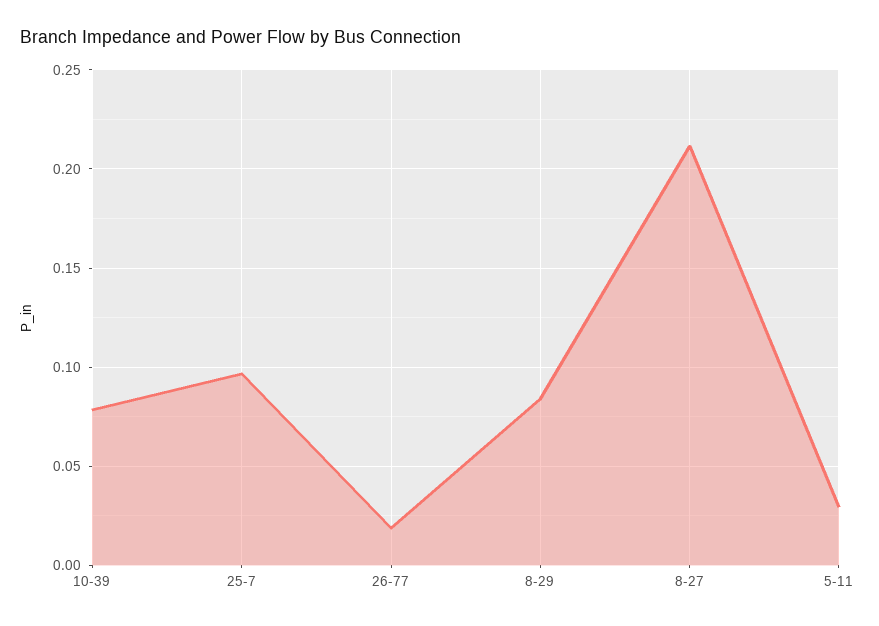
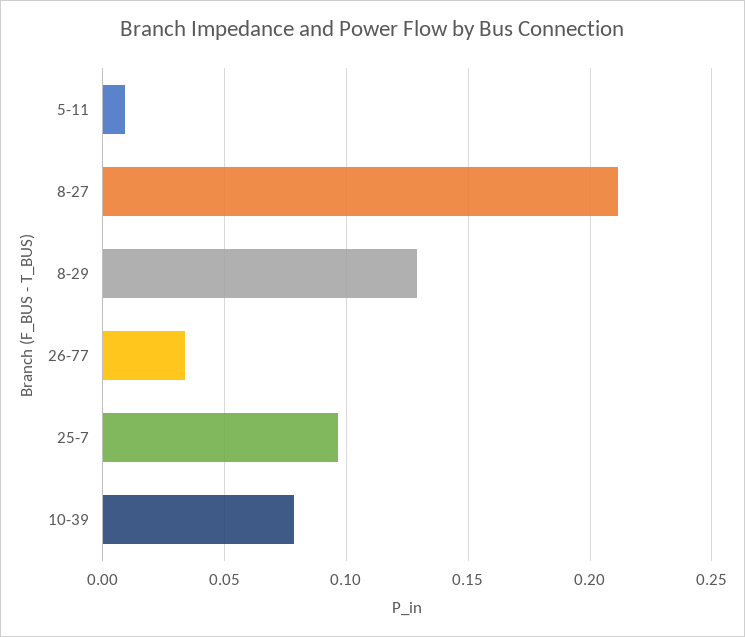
26-77: 0.02 -> 0.035
8-29: 0.085 -> 0.13
5-11: 0.03 -> 0.01

